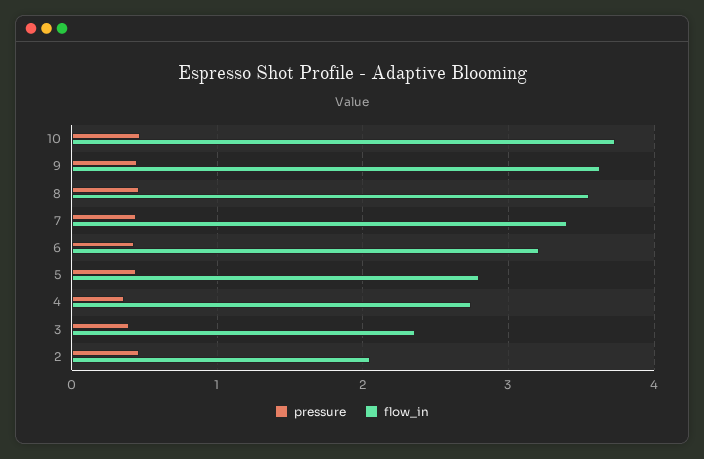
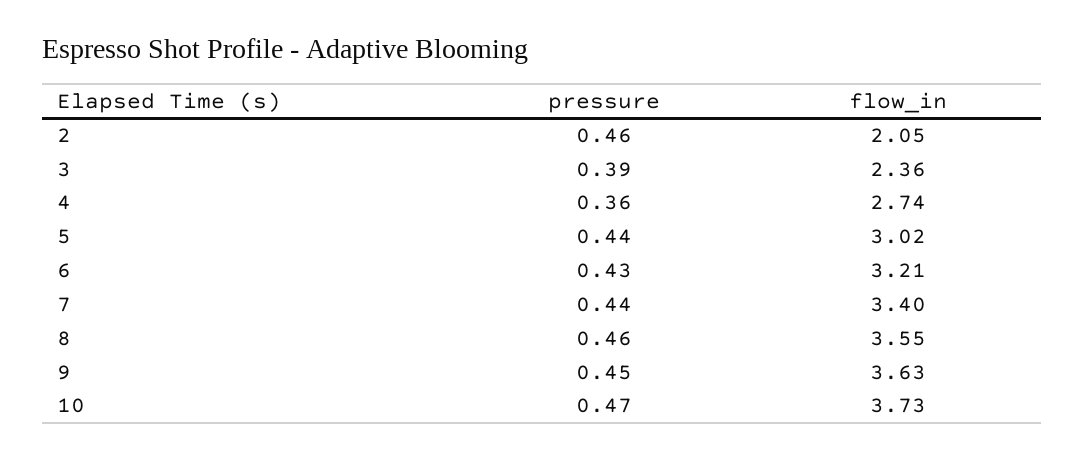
flow_in, 5: 2.8 -> 3.02

